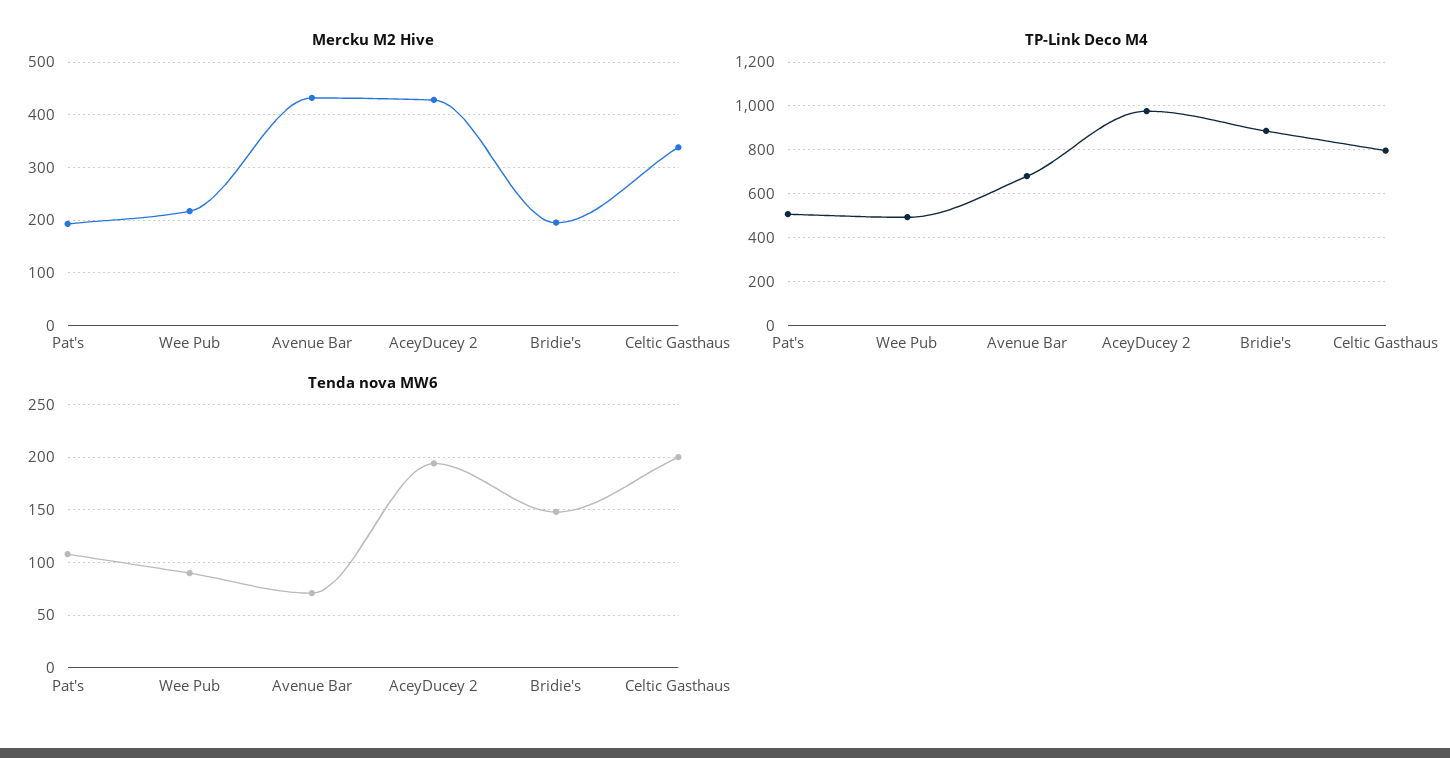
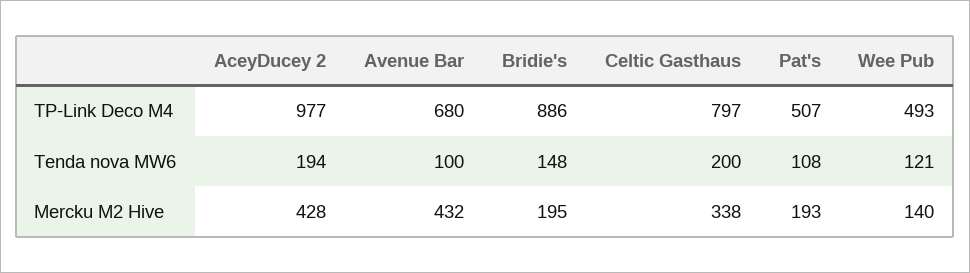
Mercku M2 Hive, Wee Pub: 220 -> 140
Tenda nova MW6, Wee Pub: 90 -> 121
Tenda nova MW6, Avenue Bar: 70 -> 100

